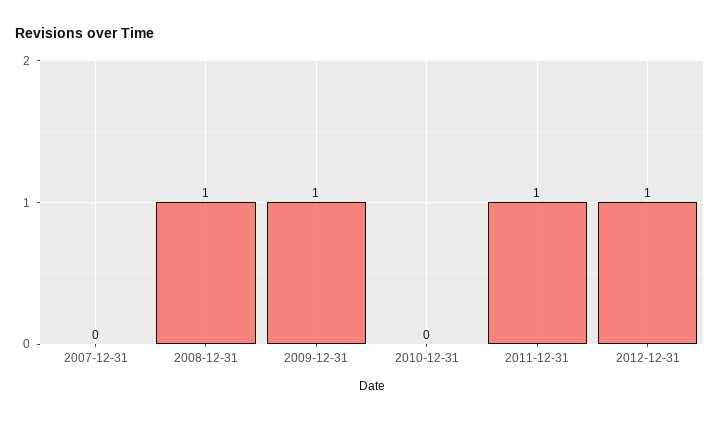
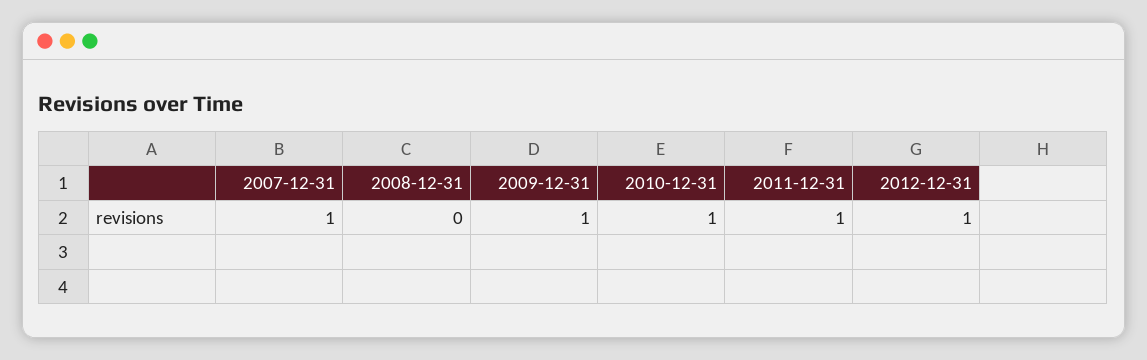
2007-12-31: 0 -> 1
2008-12-31: 1 -> 0
2010-12-31: 0 -> 1

